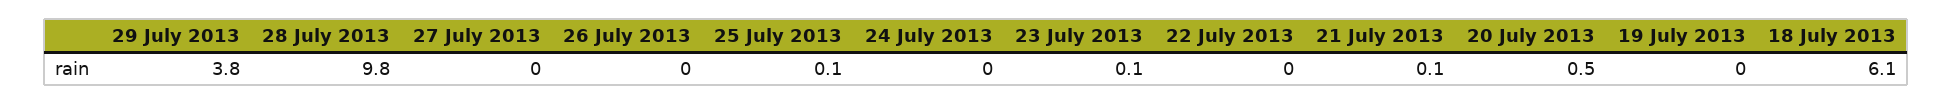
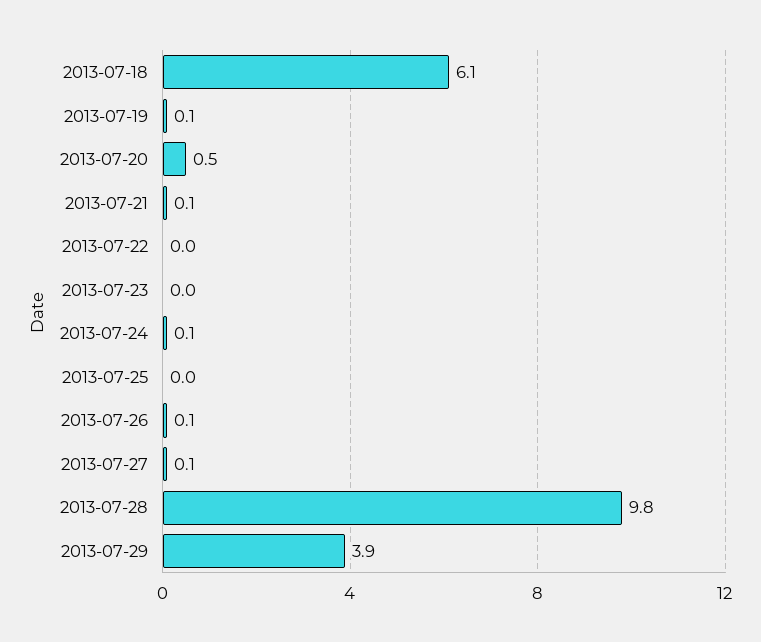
29 July 2013: 3.8 -> 3.9
27 July 2013: 0 -> 0.1
26 July 2013: 0 -> 0.1
25 July 2013: 0.1 -> 0
24 July 2013: 0 -> 0.1
23 July 2013: 0.1 -> 0
19 July 2013: 0 -> 0.1

